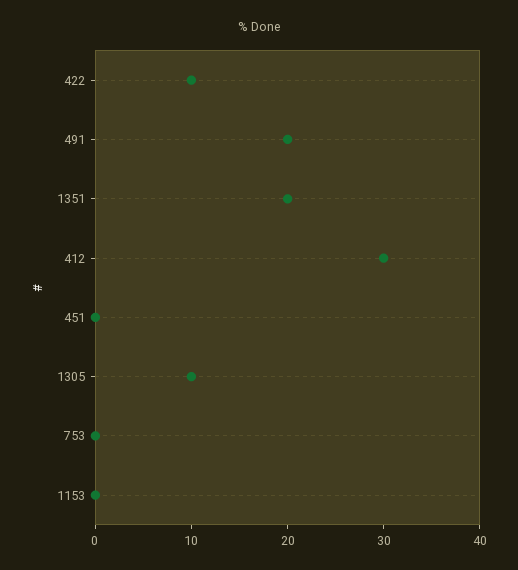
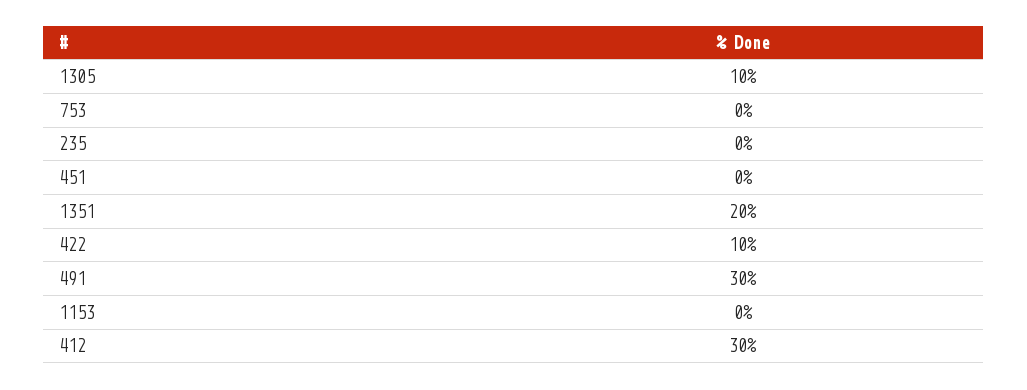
491: 20 -> 30
235: none -> 0

